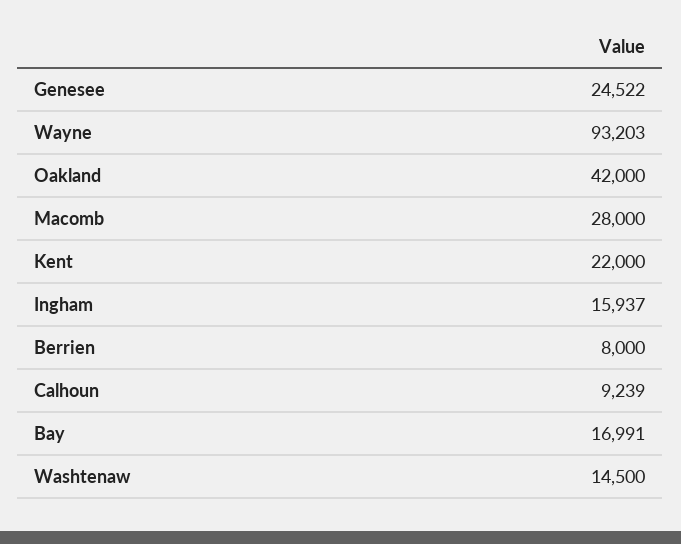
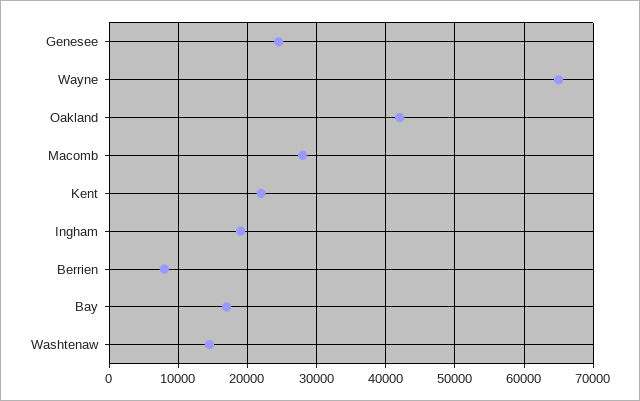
Wayne: 93203 -> 65000
Ingham: 15937 -> 19000
Calhoun: 9239 -> none

